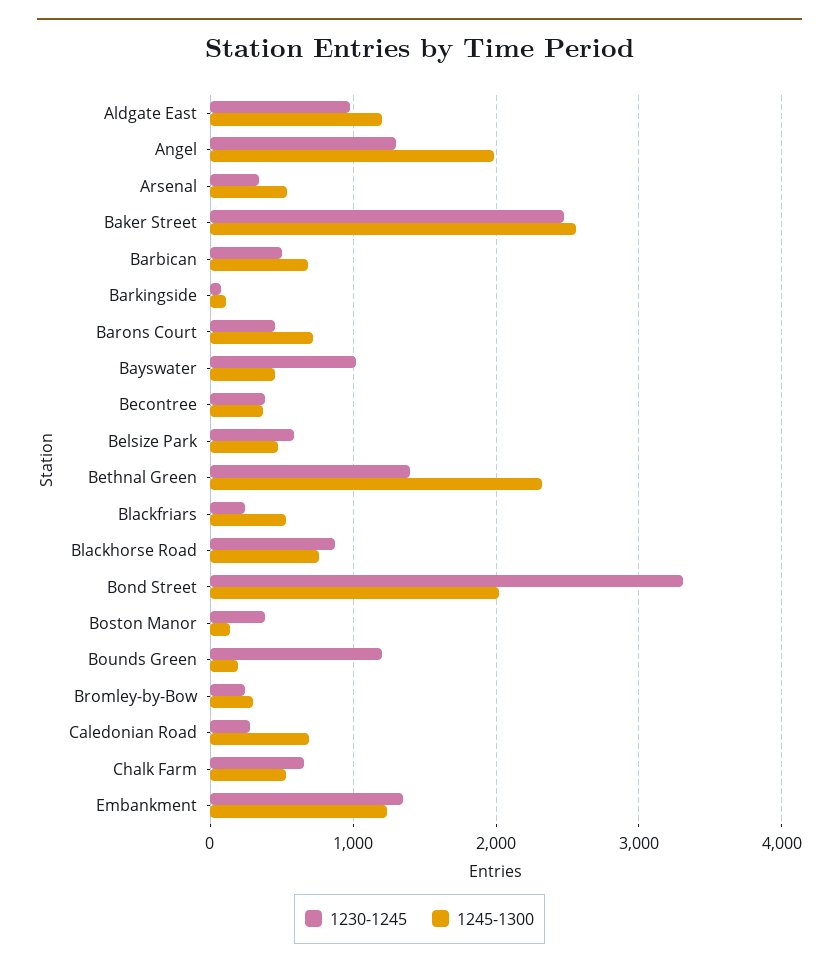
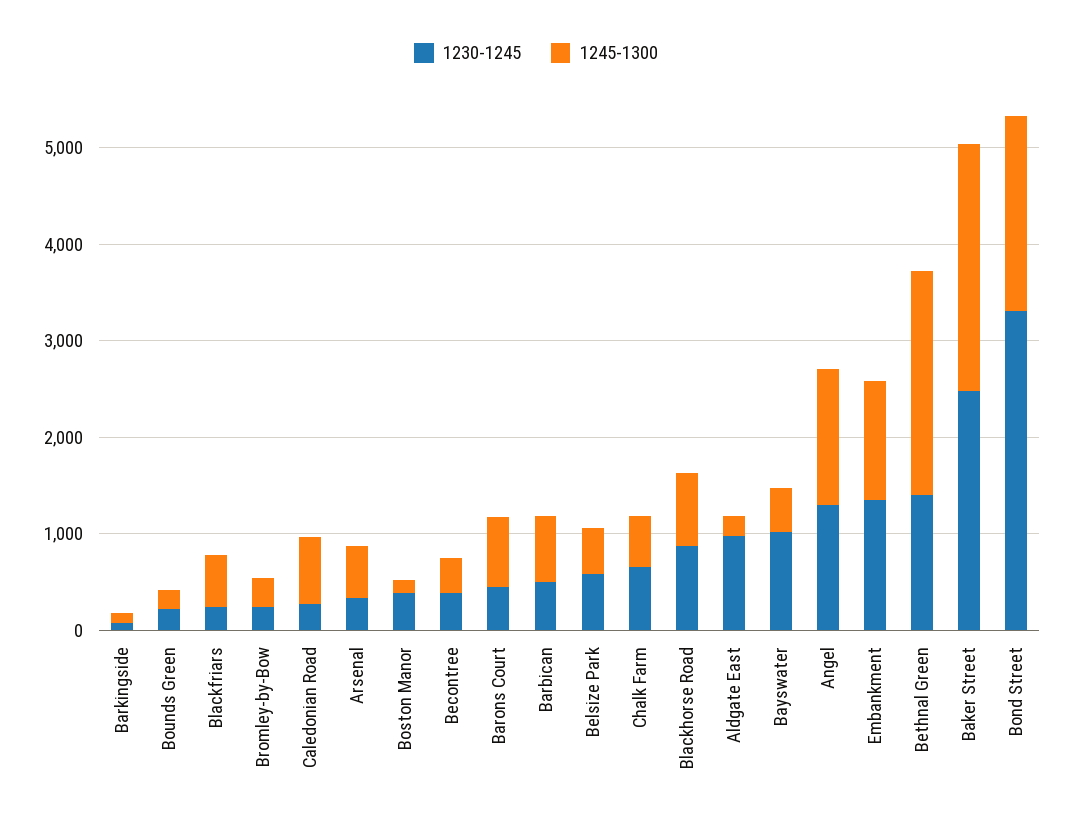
1245-1300, Aldgate East: 1200 -> 200
1245-1300, Angel: 2000 -> 1400
1230-1245, Bounds Green: 1200 -> 200

